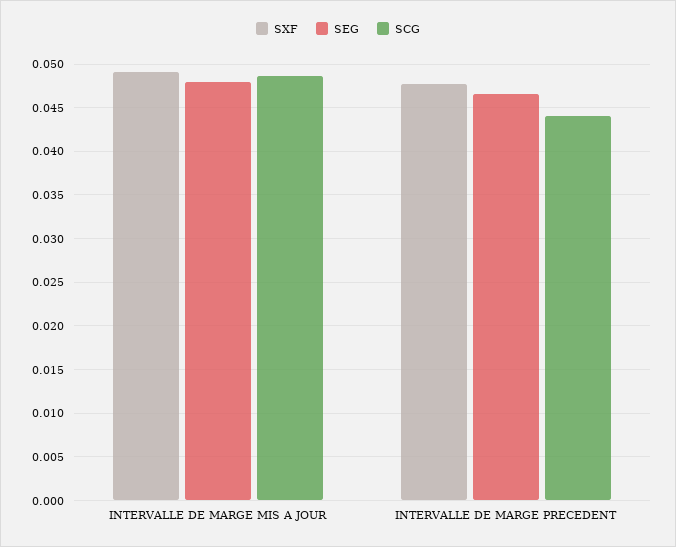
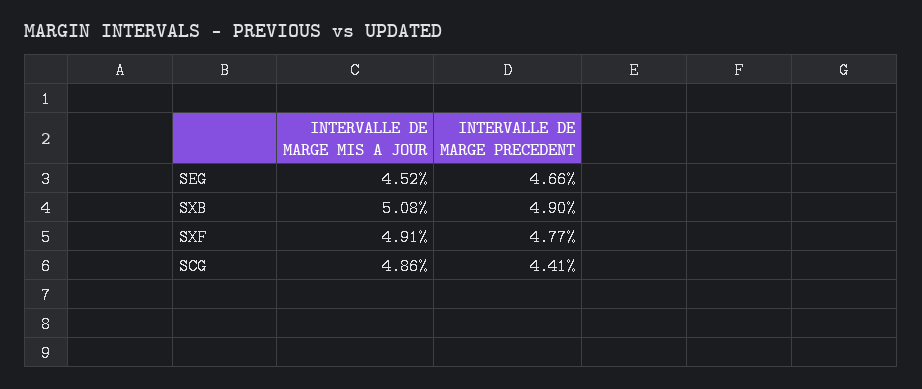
SEG, INTERVALLE DE MARGE MIS A JOUR: 0.048 -> 0.0452
SXB, INTERVALLE DE MARGE MIS A JOUR: none -> 0.0508
SXB, INTERVALLE DE MARGE PRECEDENT: none -> 0.049

